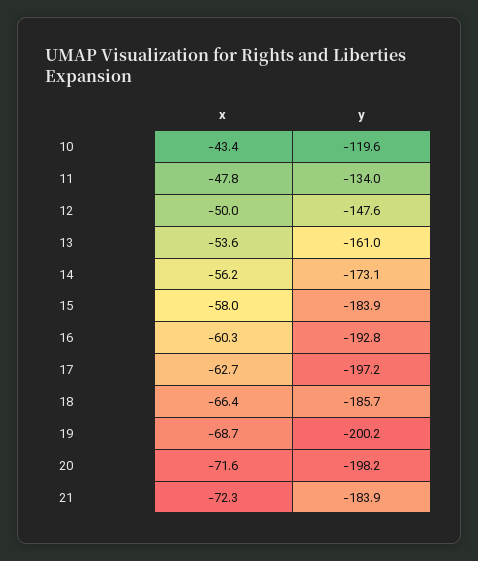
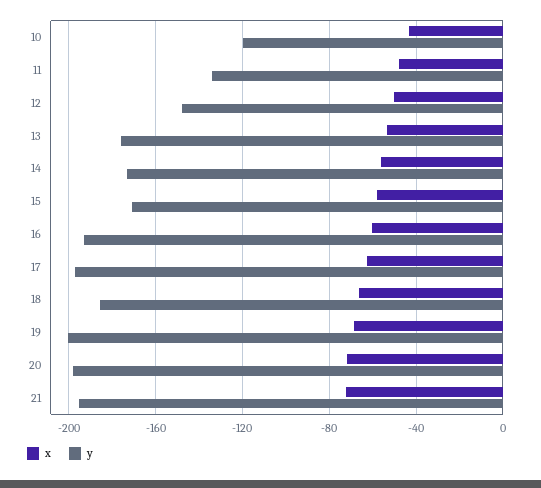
y, 13: -161 -> -175
y, 15: -183.9 -> -170
y, 21: -183.9 -> -195

